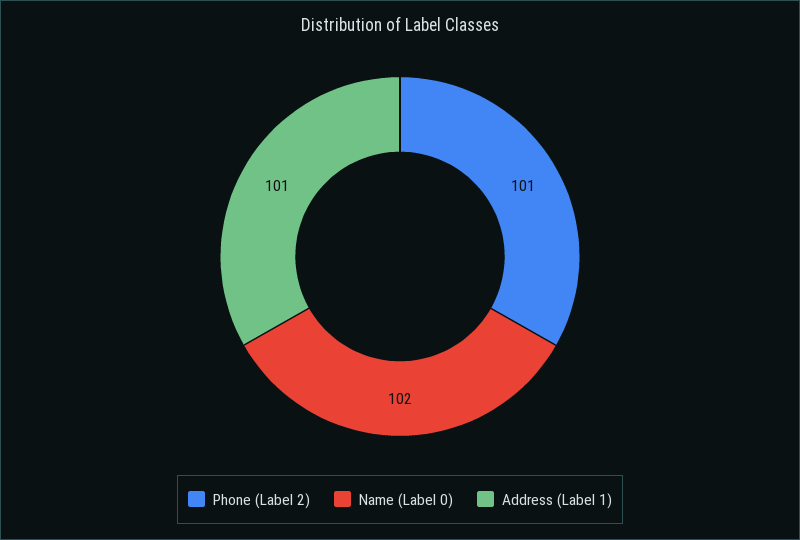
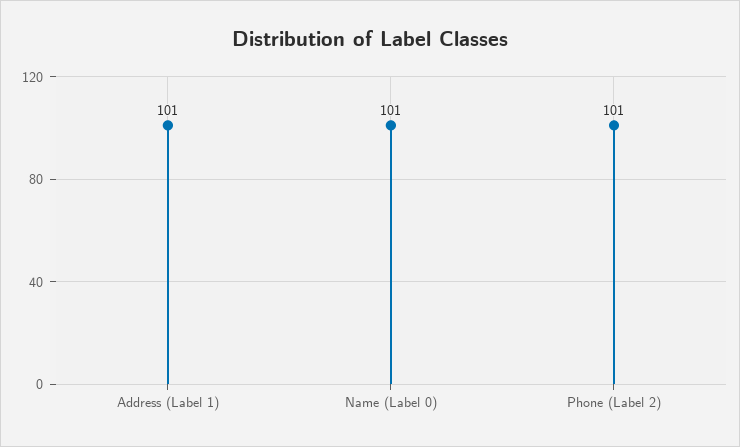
Name (Label 0): 102 -> 101

